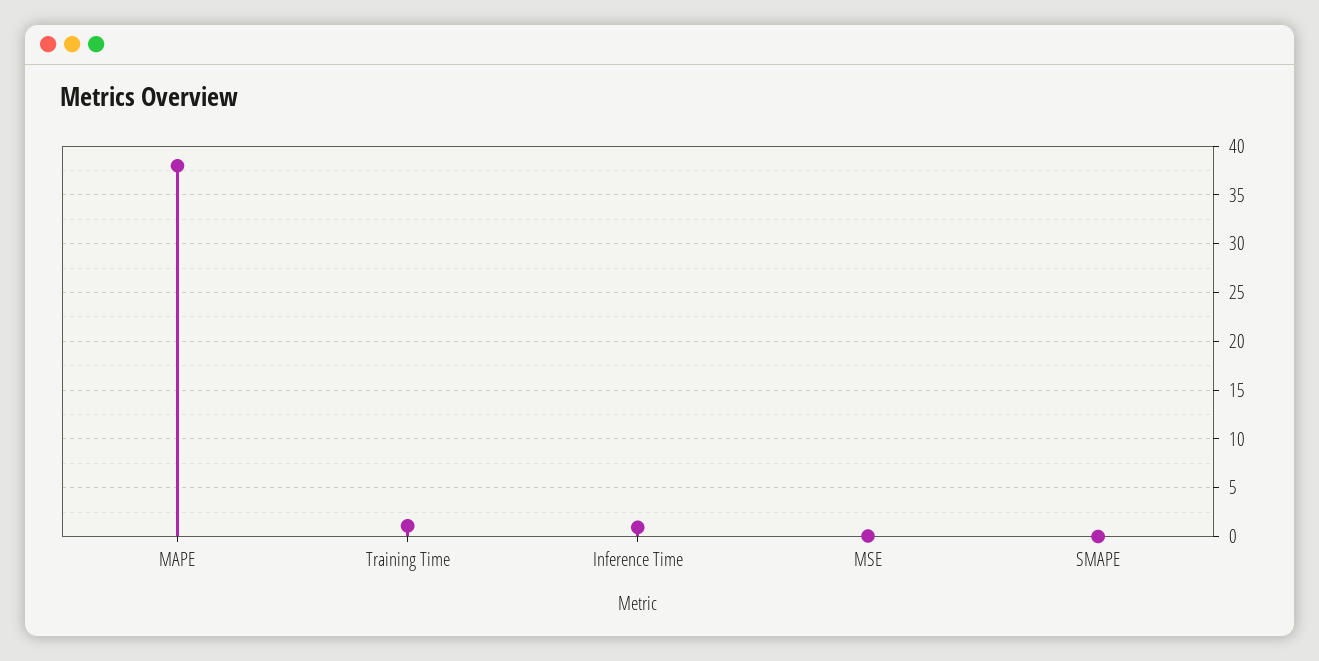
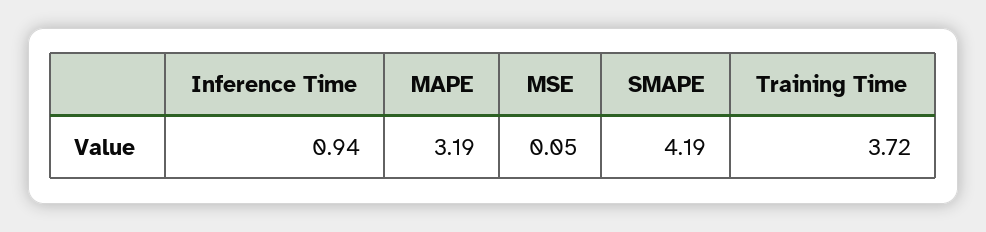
MAPE: 38 -> 3.19
Training Time: 1 -> 3.72
SMAPE: 0 -> 4.19

